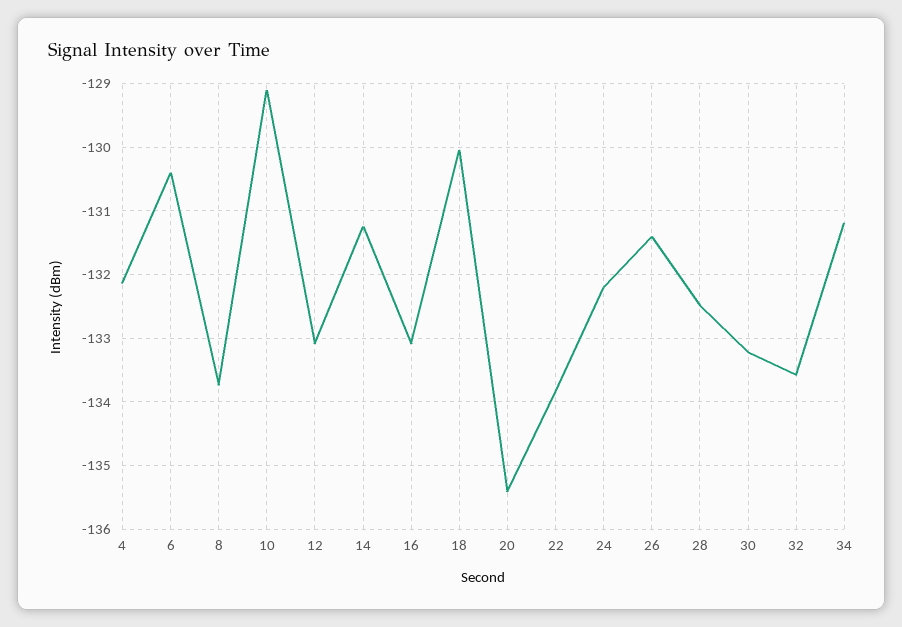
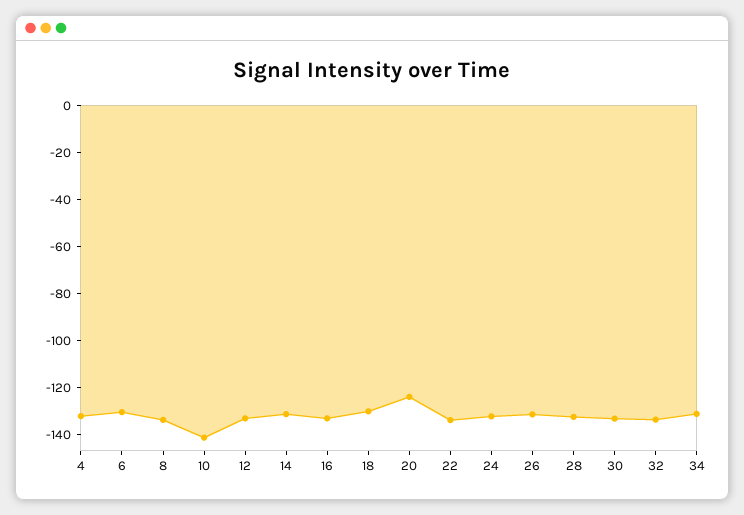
10: -129.1 -> -140
20: -135.4 -> -125

